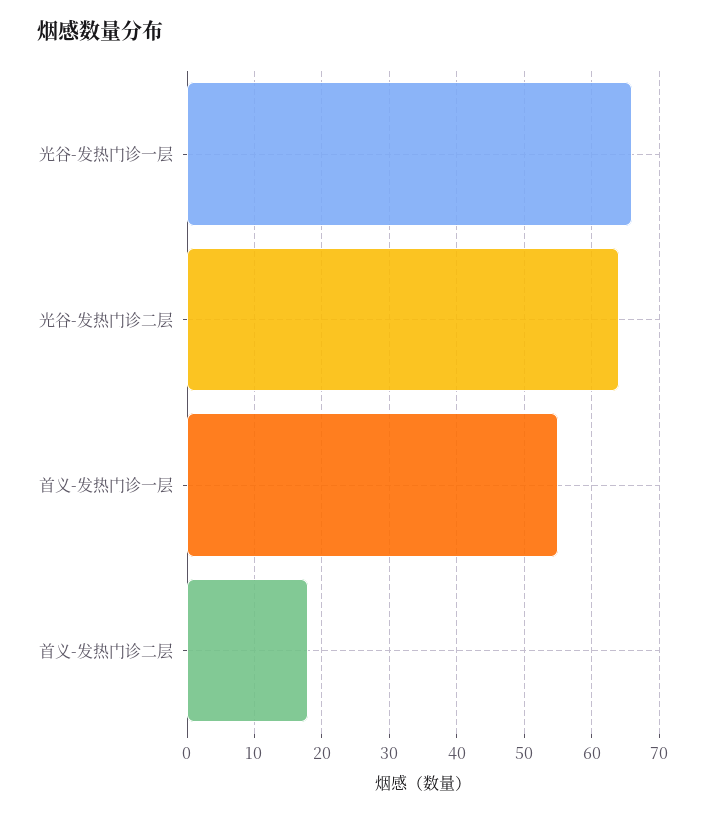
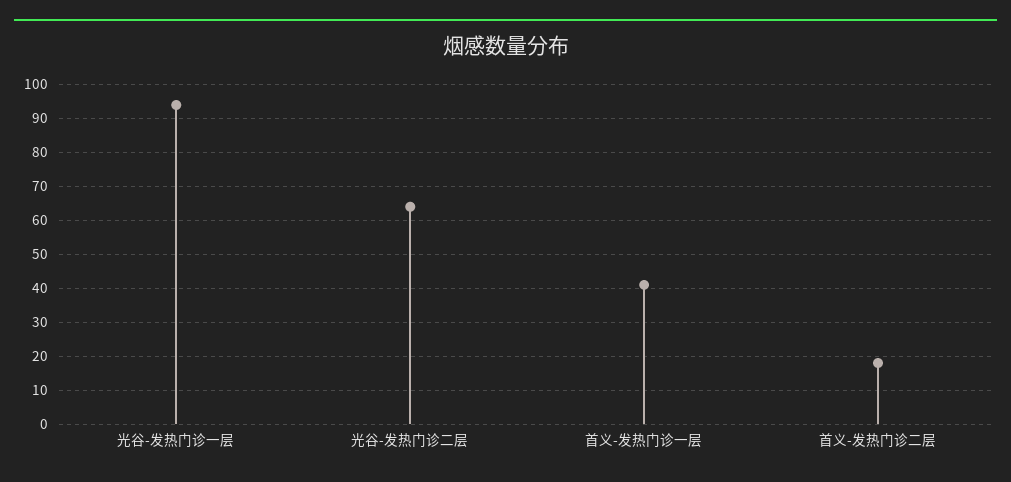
光谷-发热门诊一层: 66 -> 95
首义-发热门诊一层: 55 -> 40

